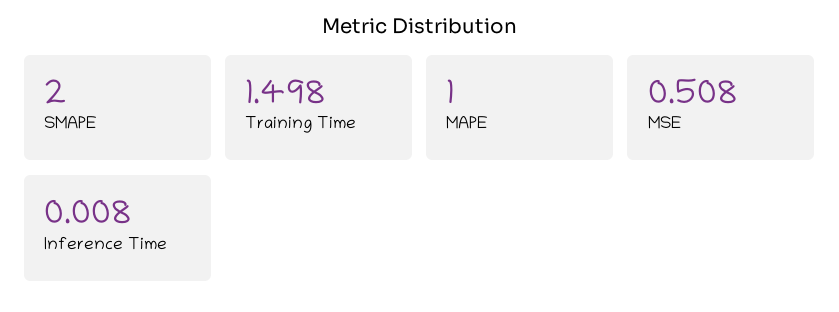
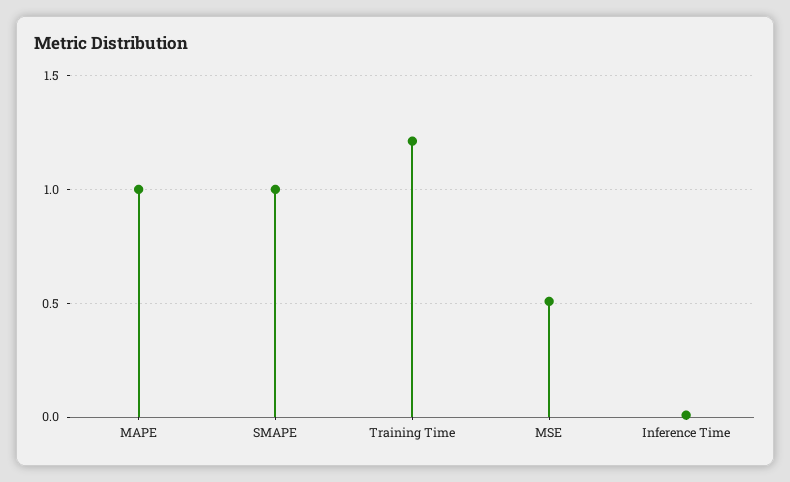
SMAPE: 2 -> 1
Training Time: 1.498 -> 1.2

